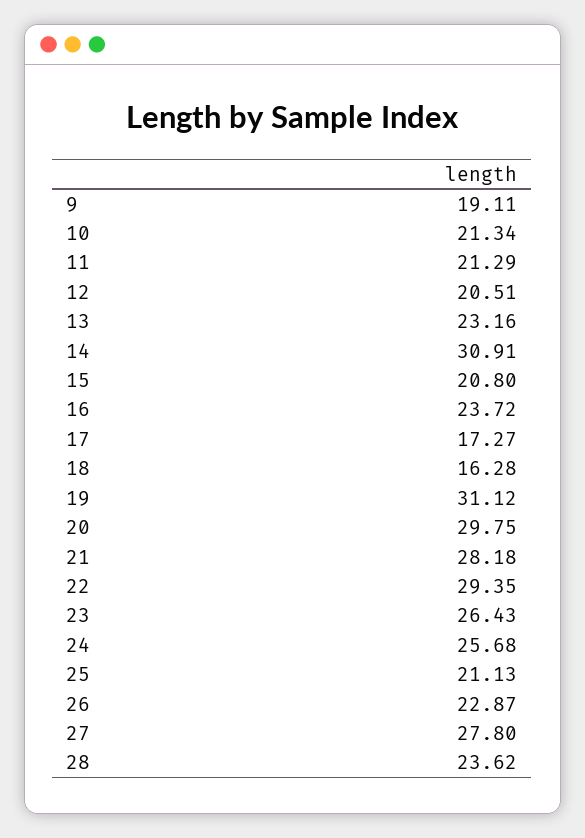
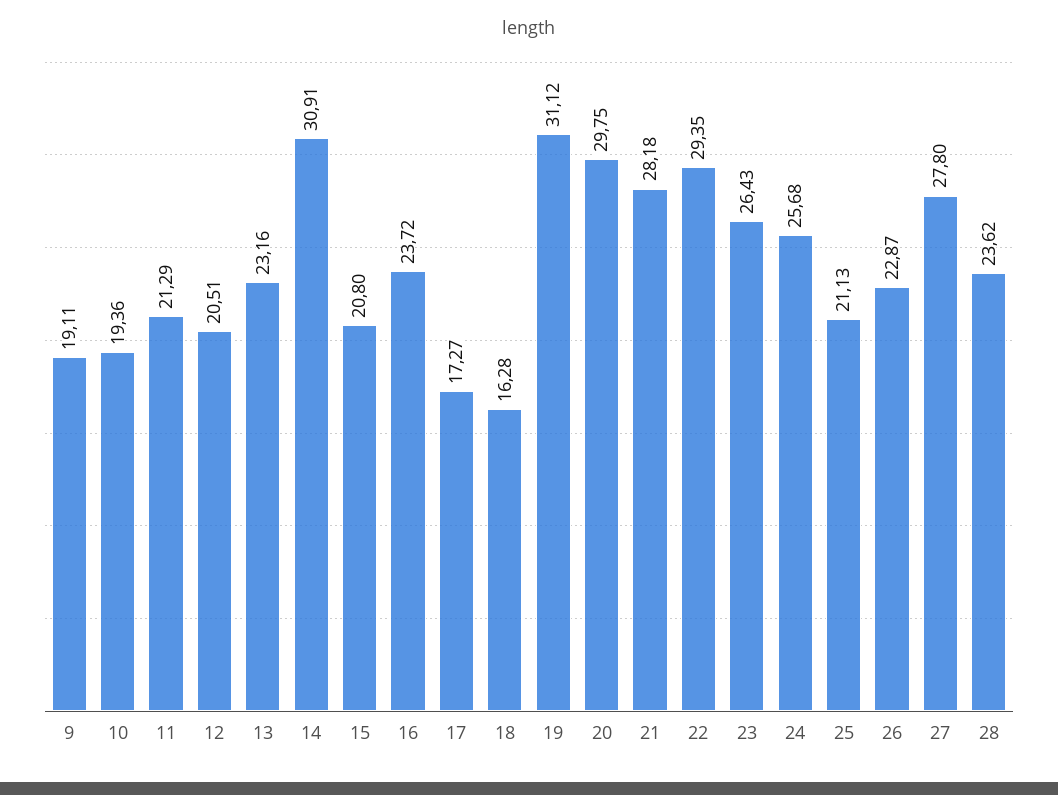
10: 21.34 -> 19.36

